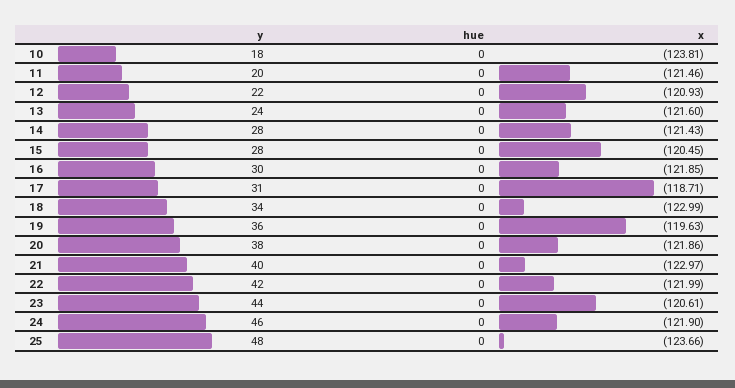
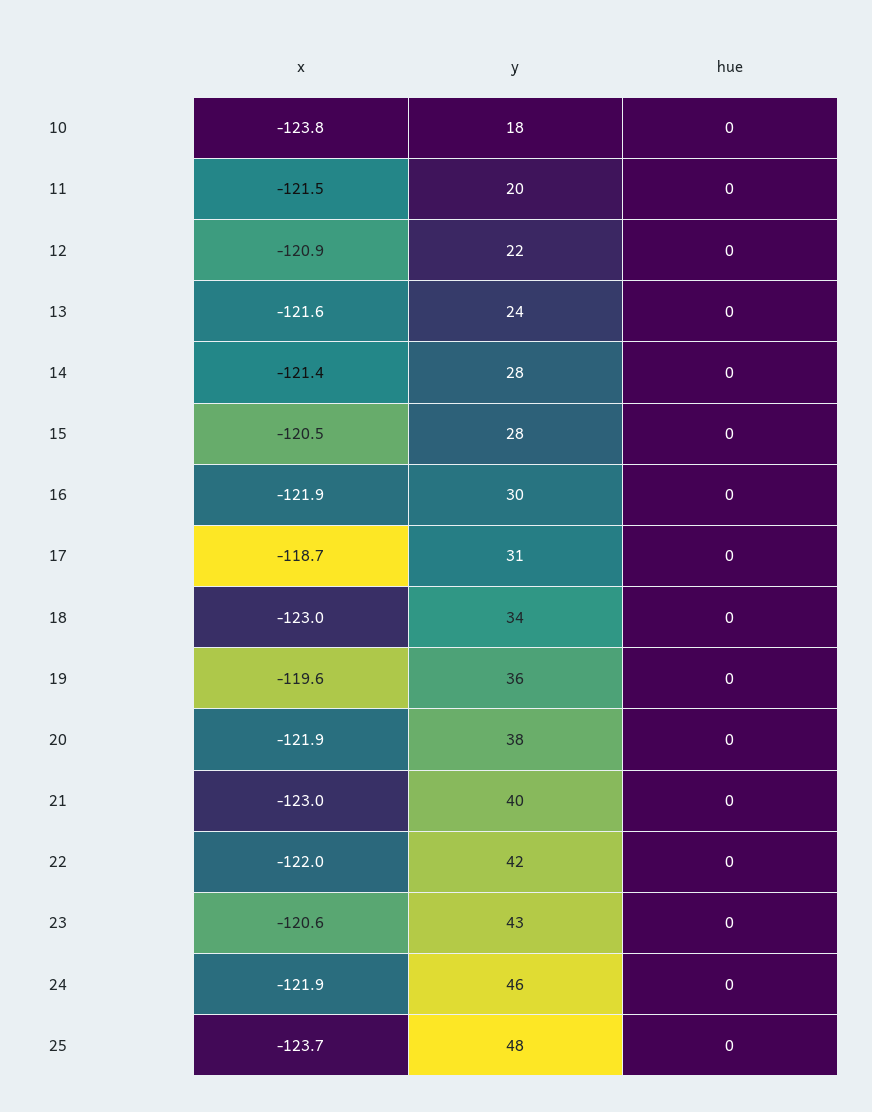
y, 23: 44 -> 43

